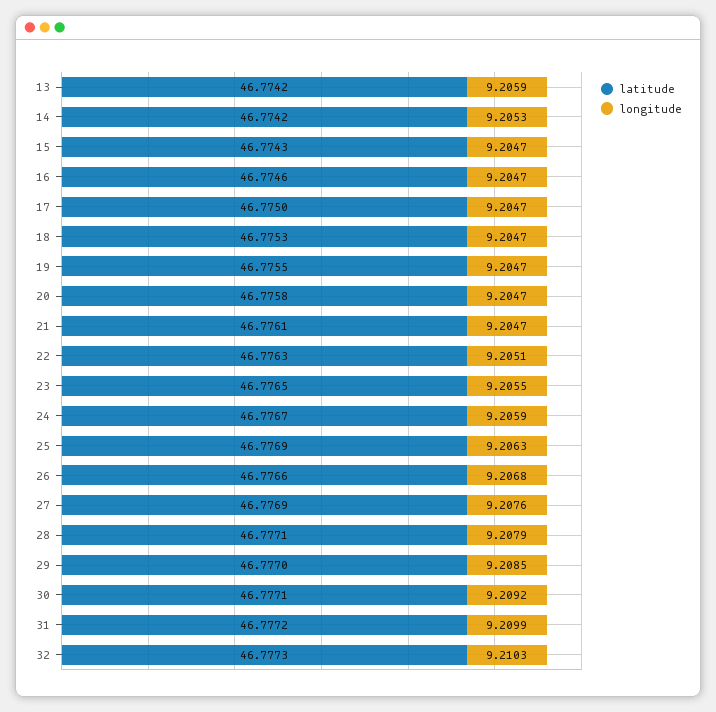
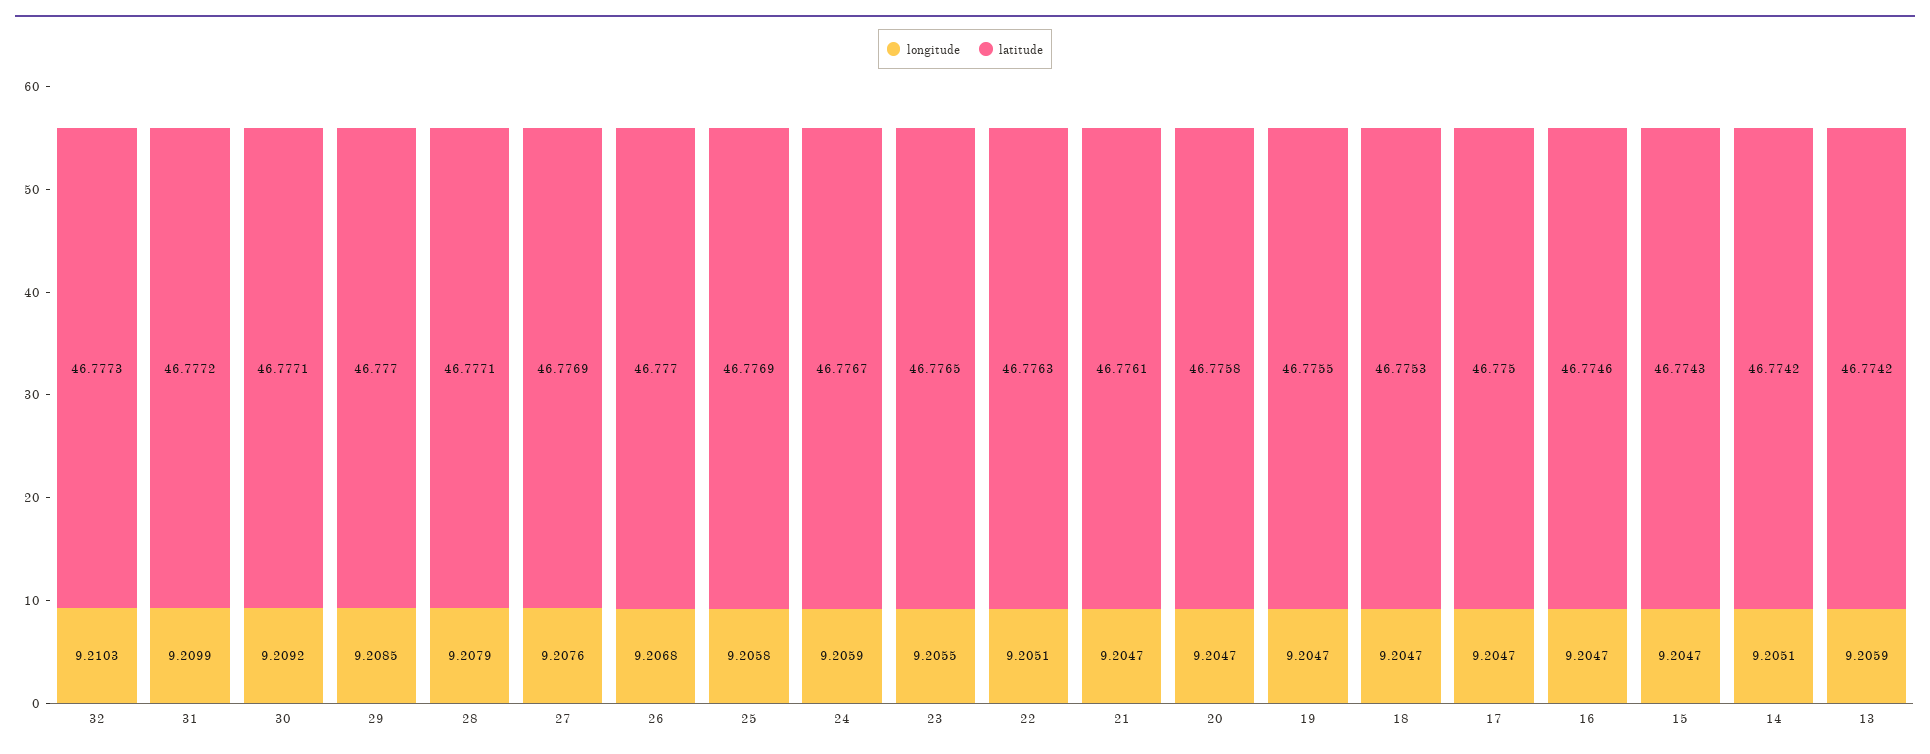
longitude, 14: 9.2053 -> 9.2051
longitude, 25: 9.2063 -> 9.2058
latitude, 26: 46.7766 -> 46.777

